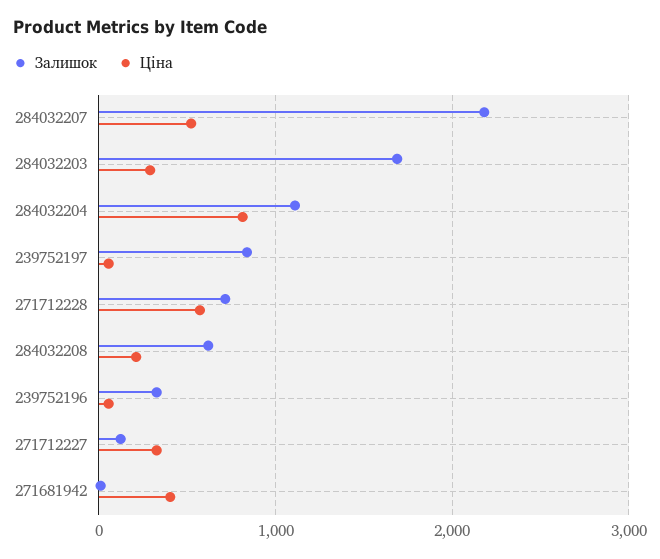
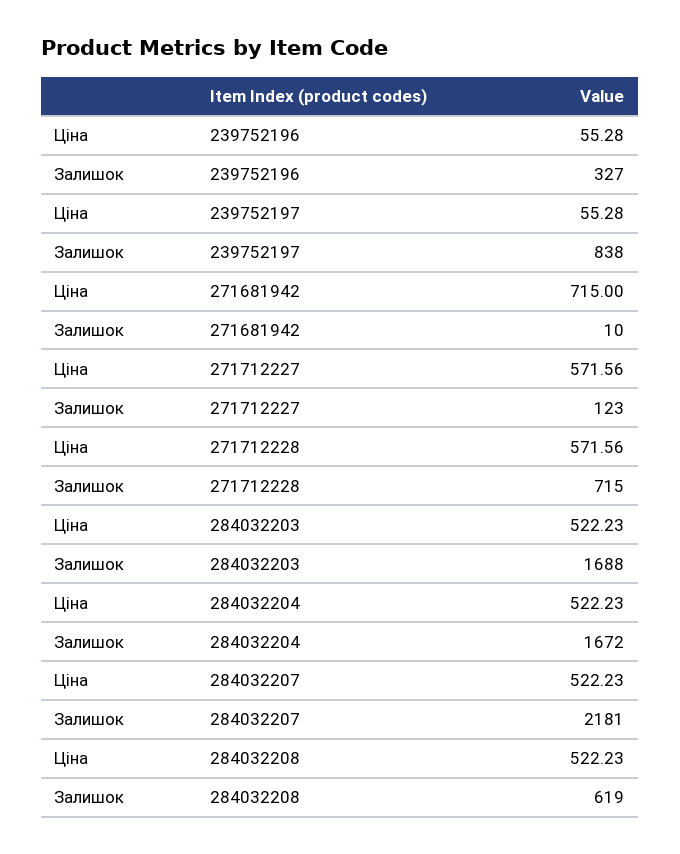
Ціна, 284032203: 300 -> 522.23
Залишок, 284032204: 1100 -> 1672
Ціна, 284032204: 800 -> 522.23
Ціна, 284032208: 200 -> 522.23
Ціна, 271712227: 300 -> 571.56
Ціна, 271681942: 400 -> 715

